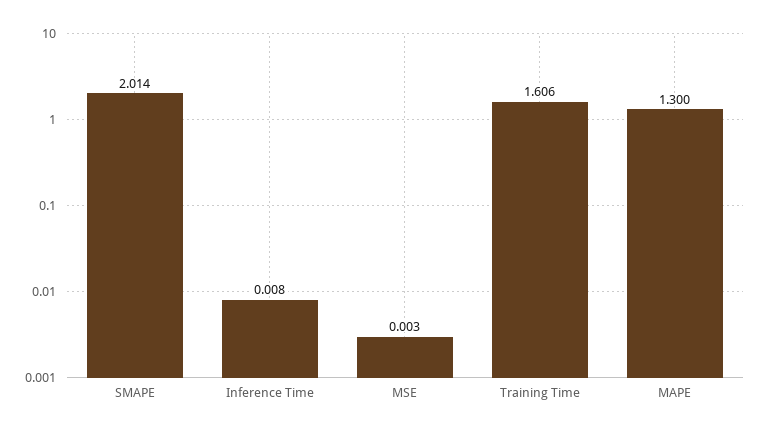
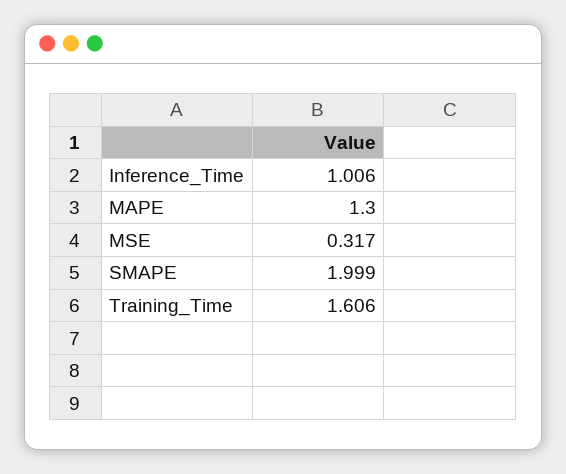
SMAPE: 2.014 -> 1.999
Inference Time: 0.008 -> 1.006
MSE: 0.003 -> 0.317

